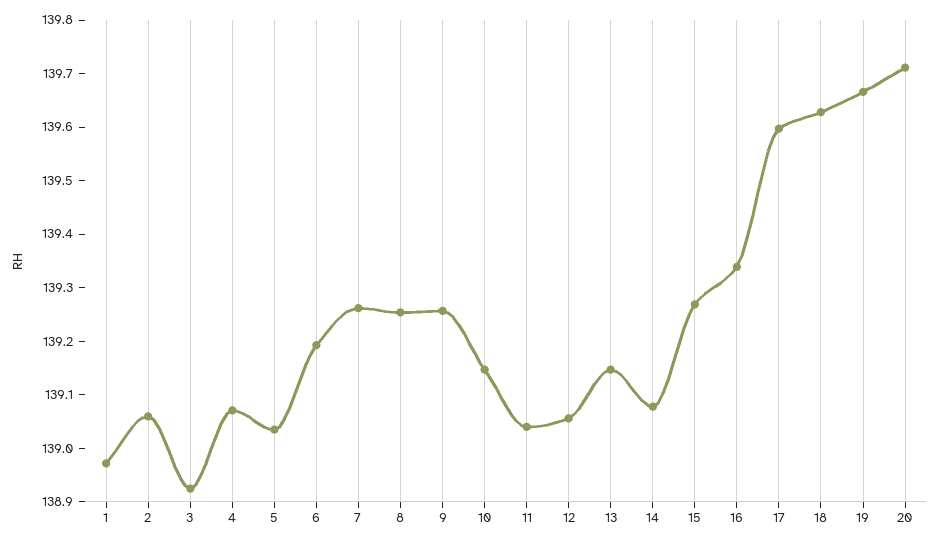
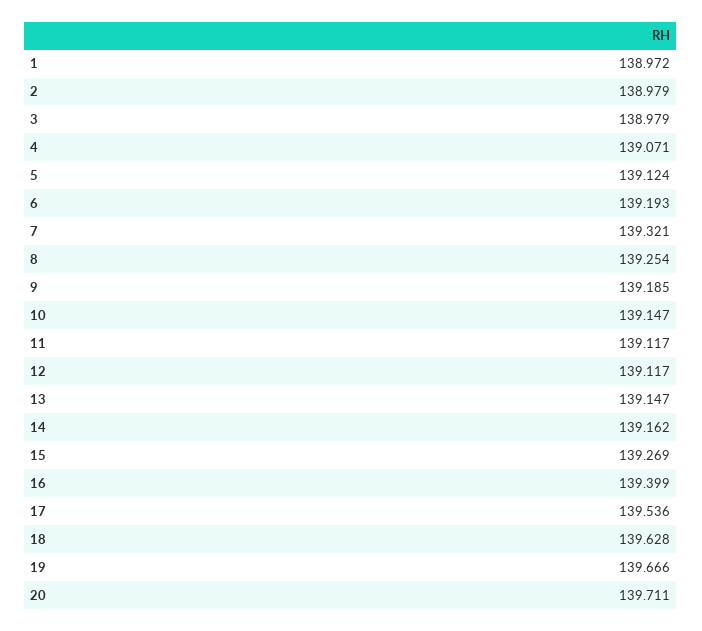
2: 139.06 -> 138.979
3: 138.92 -> 138.979
5: 139.04 -> 139.124
7: 139.26 -> 139.321
9: 139.26 -> 139.185
11: 139.04 -> 139.117
12: 139.06 -> 139.117
14: 139.08 -> 139.162
16: 139.34 -> 139.399
17: 139.6 -> 139.536

